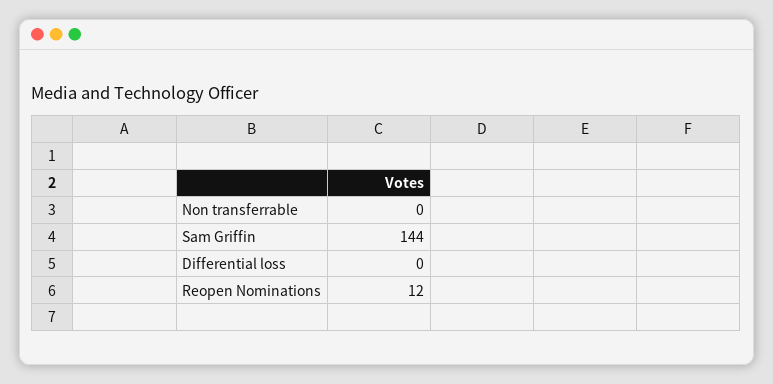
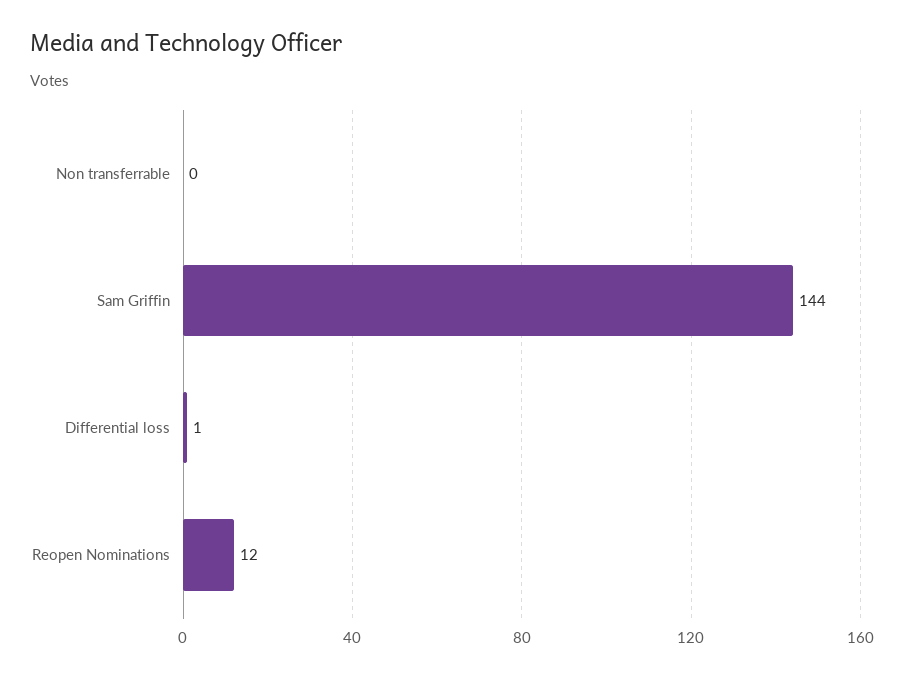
Differential loss: 0 -> 1

